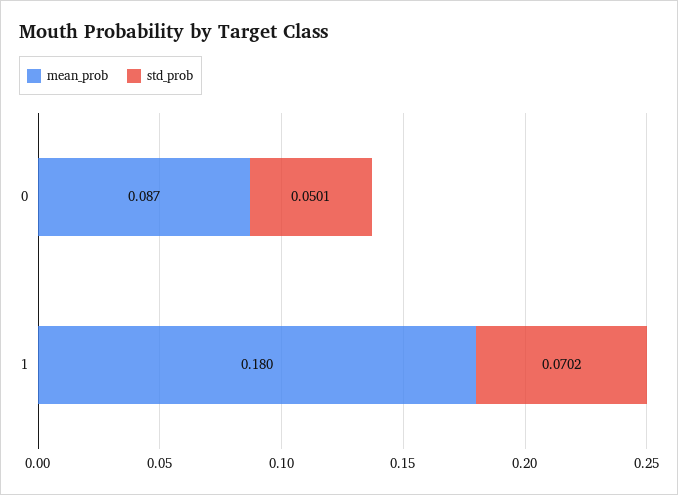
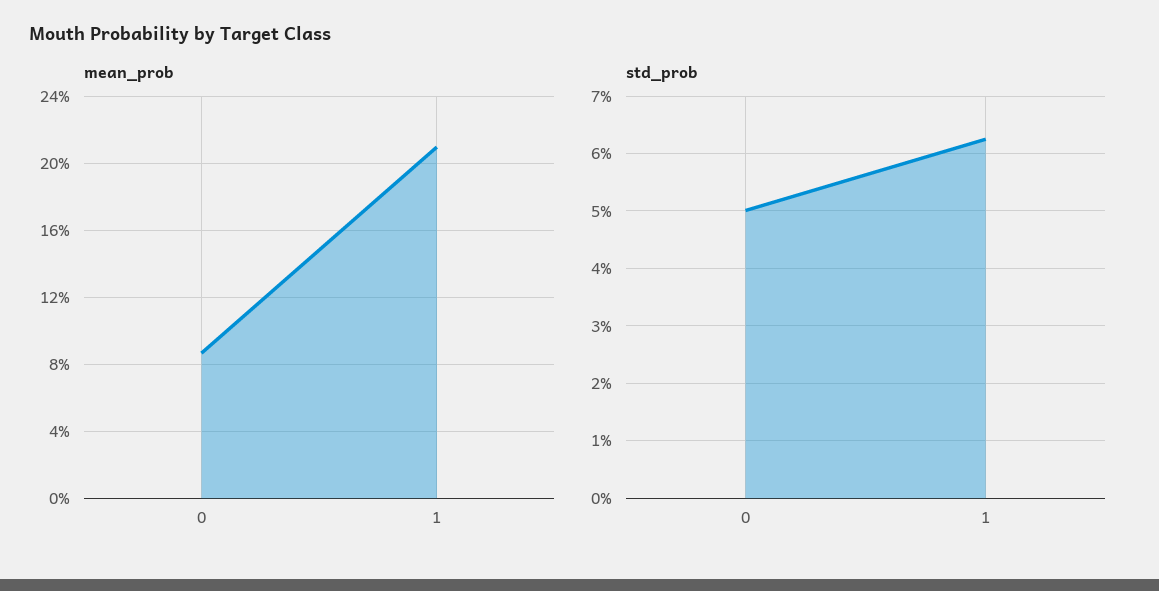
mean_prob, 1: 0.18 -> 0.21
std_prob, 1: 0.0702 -> 0.062

